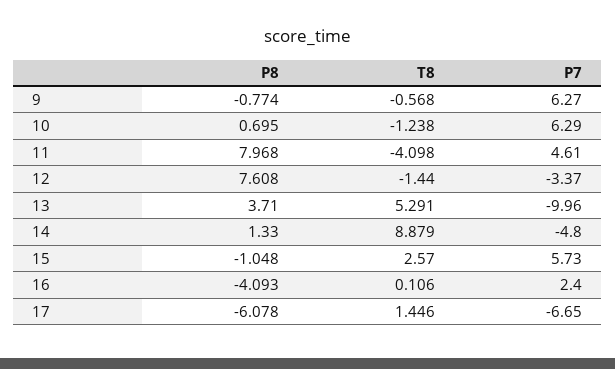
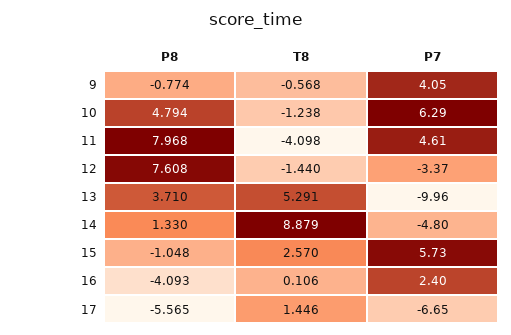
P7, 9: 6.27 -> 4.05
P8, 10: 0.695 -> 4.794
P8, 17: -6.078 -> -5.565

